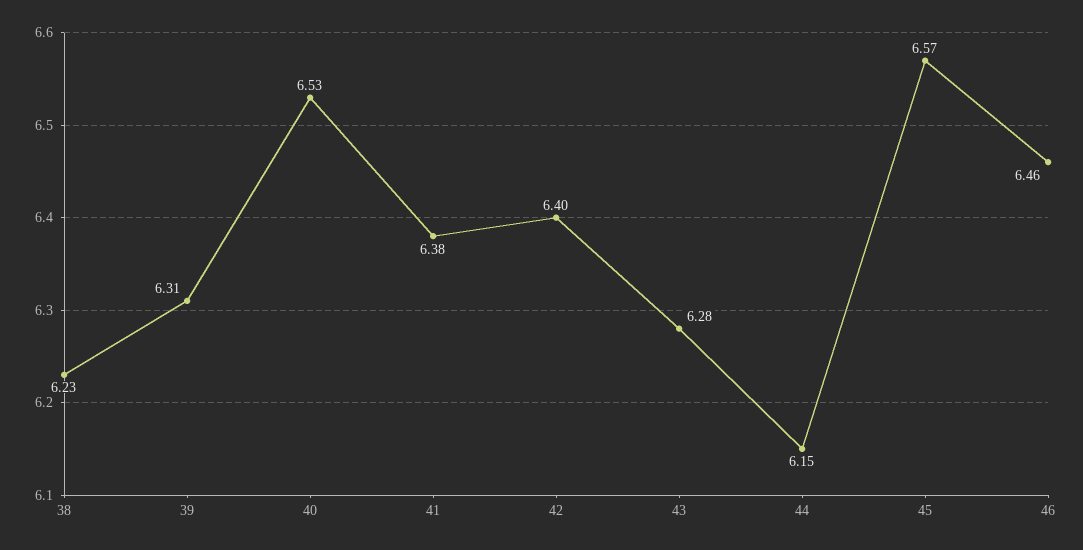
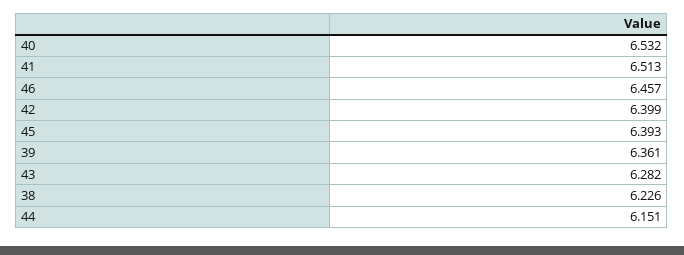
39: 6.31 -> 6.361
41: 6.38 -> 6.513
45: 6.57 -> 6.393

